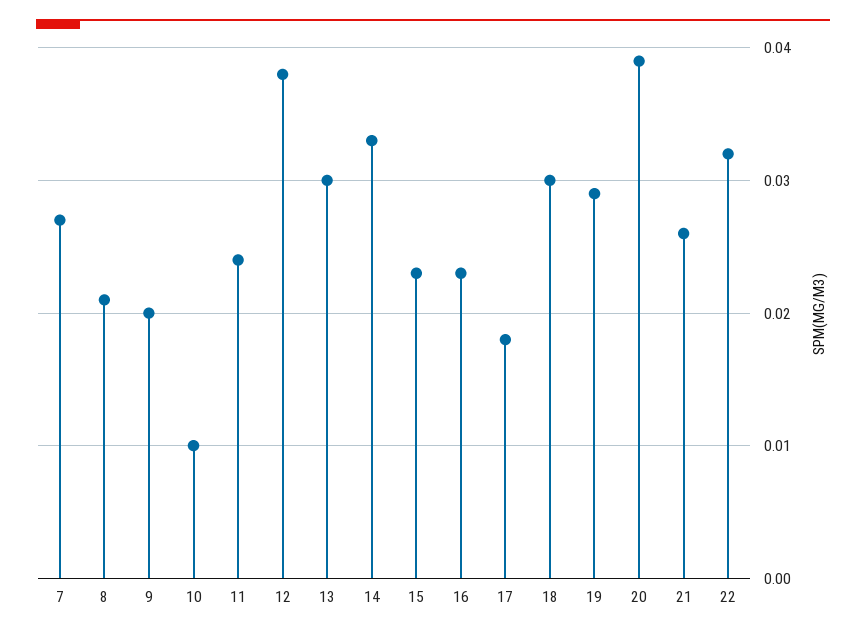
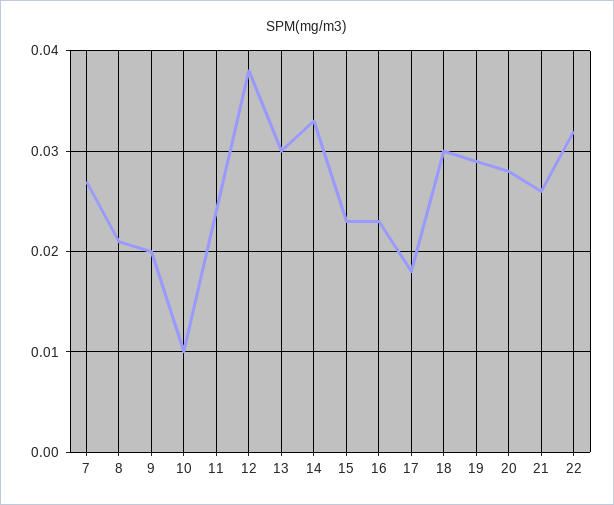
20: 0.039 -> 0.028

